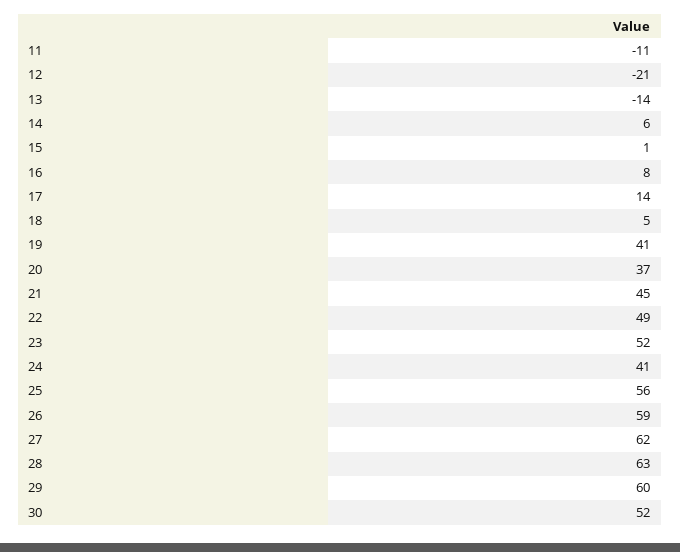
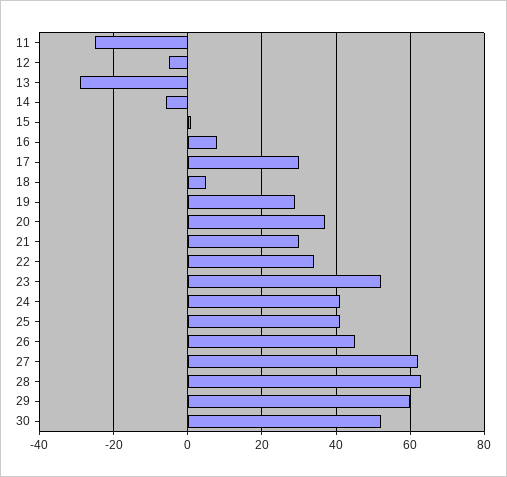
11: -11 -> -25
12: -21 -> -5
13: -14 -> -30
14: 6 -> -5
17: 14 -> 30
19: 41 -> 30
21: 45 -> 30
22: 49 -> 35
25: 56 -> 40
26: 59 -> 45

